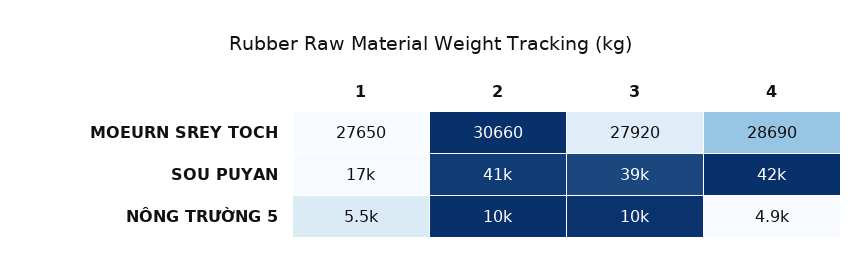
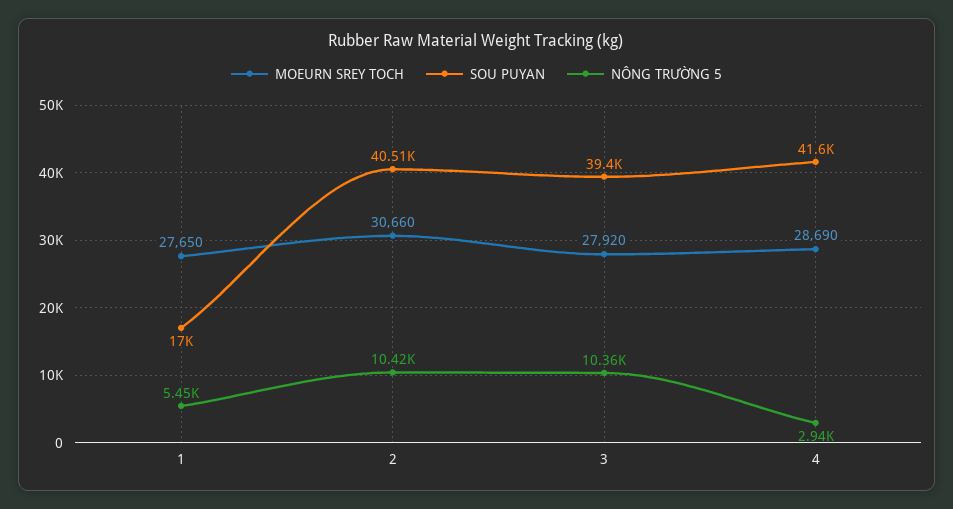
NÔNG TRƯỜNG 5, 4: 4900 -> 2940

